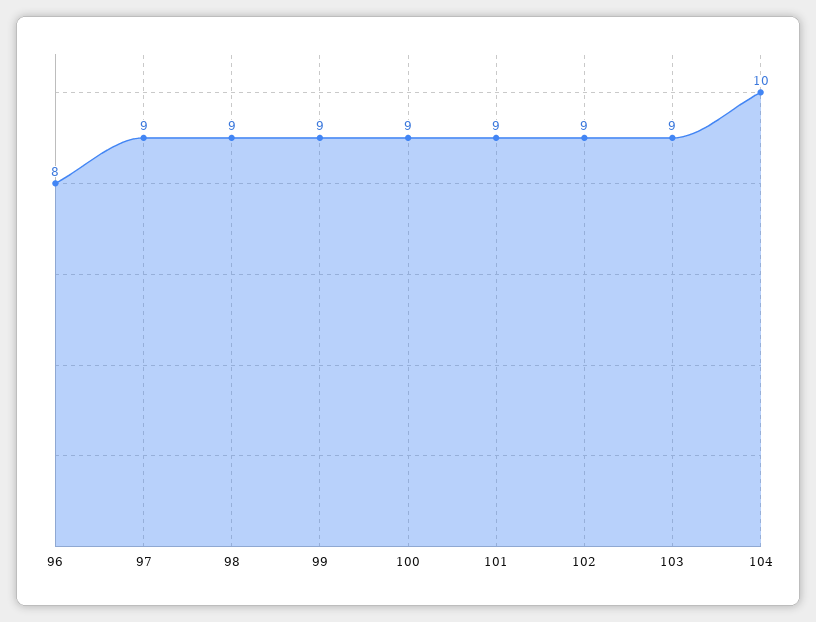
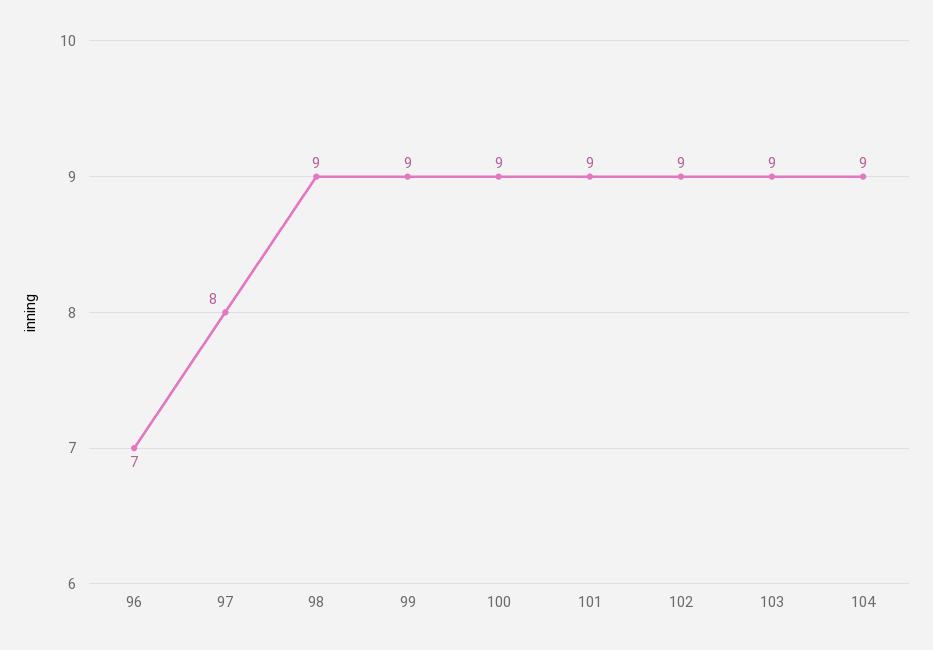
96: 8 -> 7
97: 9 -> 8
104: 10 -> 9

